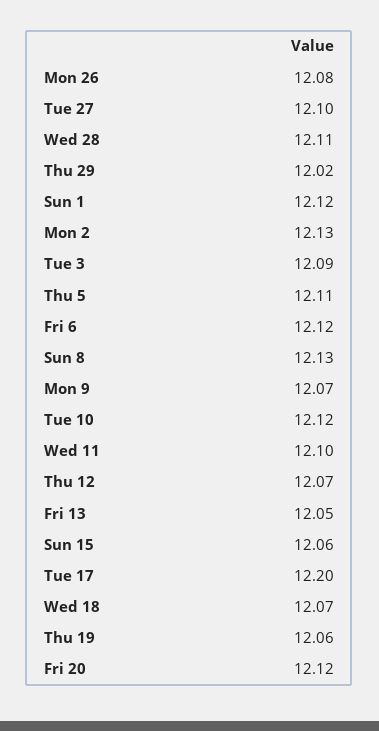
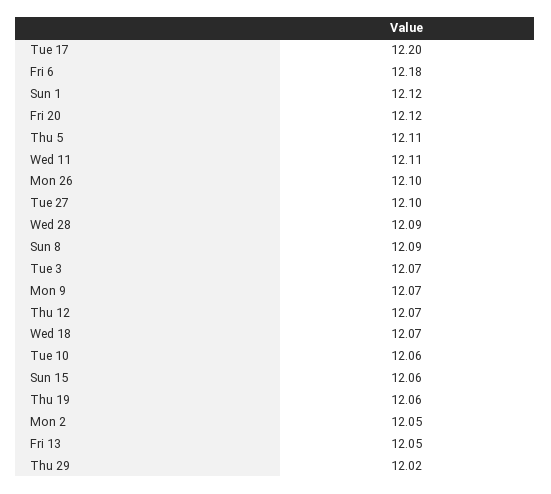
Mon 26: 12.08 -> 12.1
Wed 28: 12.11 -> 12.09
Mon 2: 12.13 -> 12.05
Tue 3: 12.09 -> 12.07
Fri 6: 12.12 -> 12.18
Sun 8: 12.13 -> 12.09
Tue 10: 12.12 -> 12.06
Wed 11: 12.1 -> 12.11

